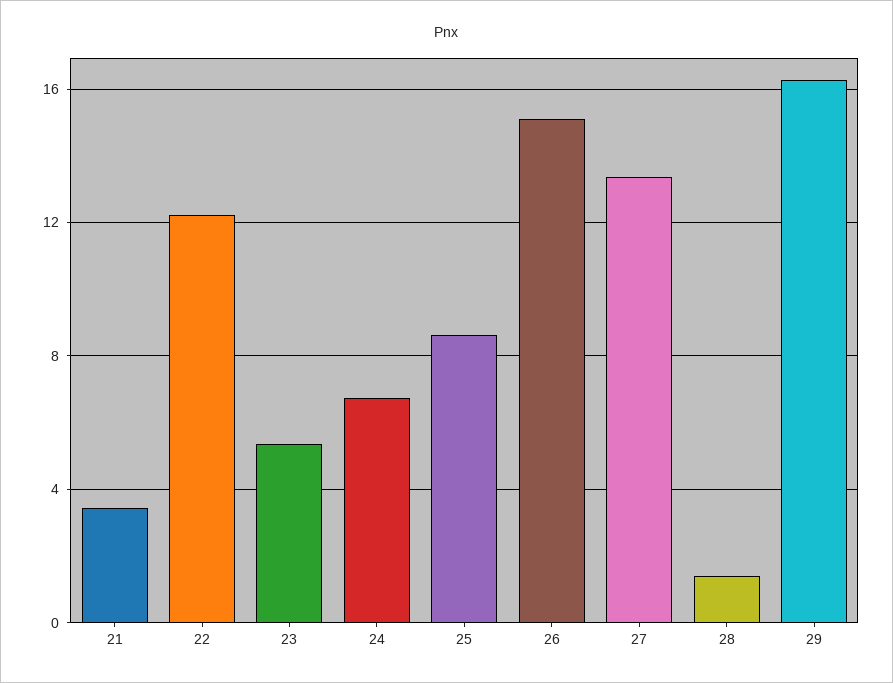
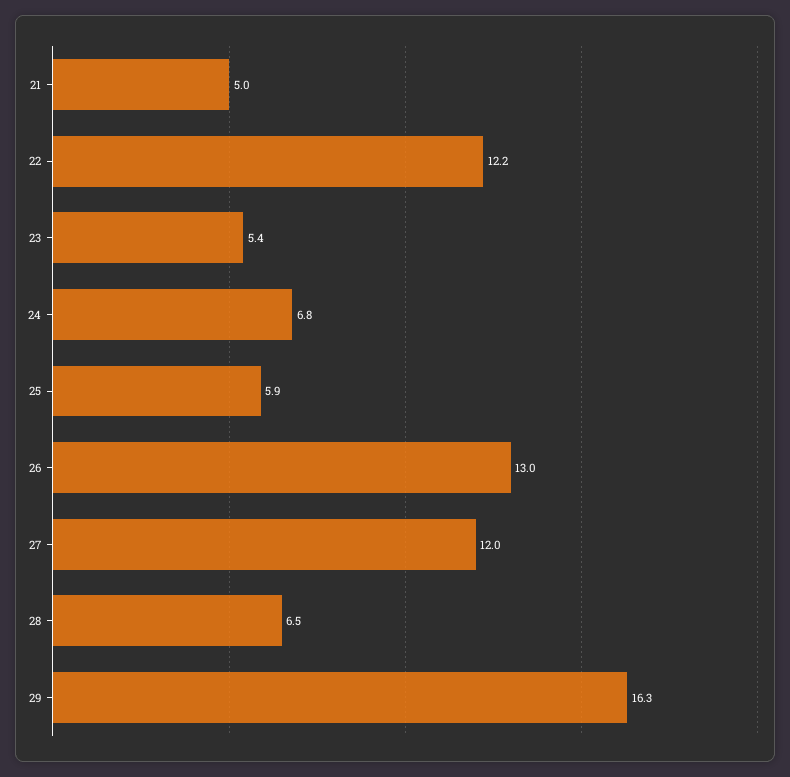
21: 3.5 -> 5
25: 8.5 -> 5.9
26: 15 -> 13
27: 13.5 -> 12
28: 1.5 -> 6.5

